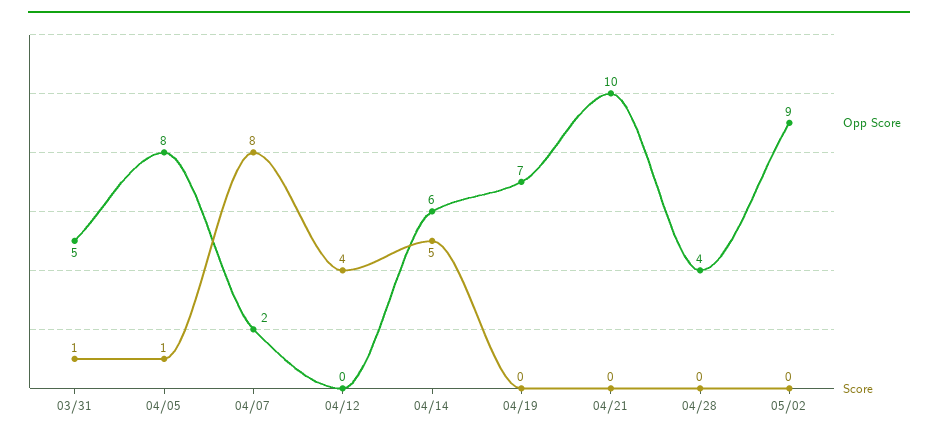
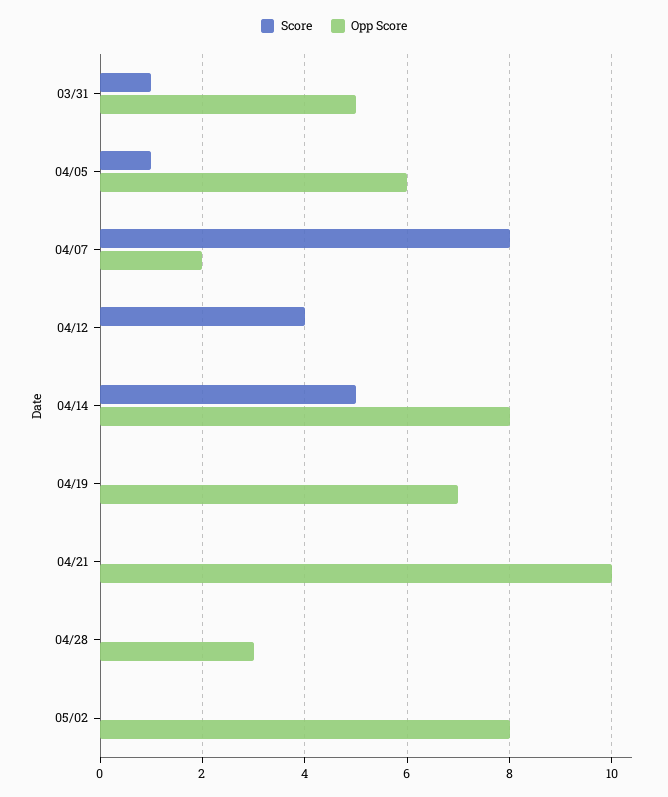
Opp Score, 04/05: 8 -> 6
Opp Score, 04/14: 6 -> 8
Opp Score, 04/28: 4 -> 3
Opp Score, 05/02: 9 -> 8

